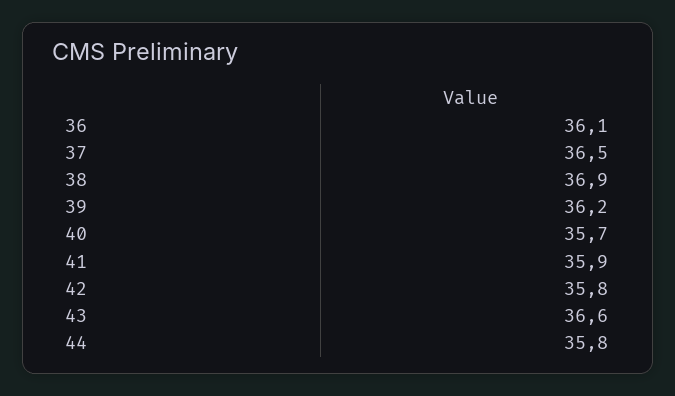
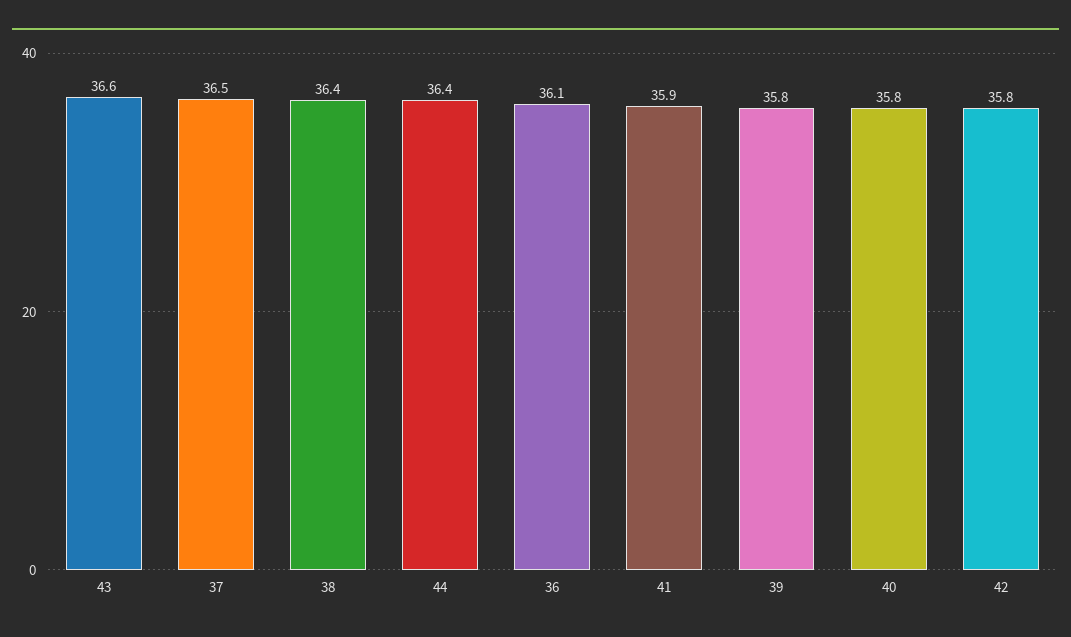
38: 36.9 -> 36.4
39: 36.2 -> 35.8
40: 35.7 -> 35.8
44: 35.8 -> 36.4

